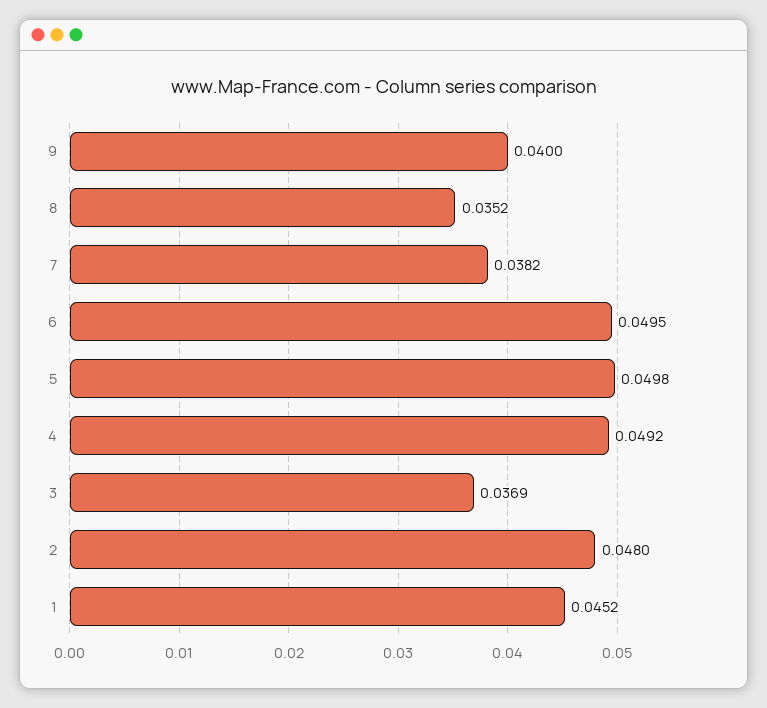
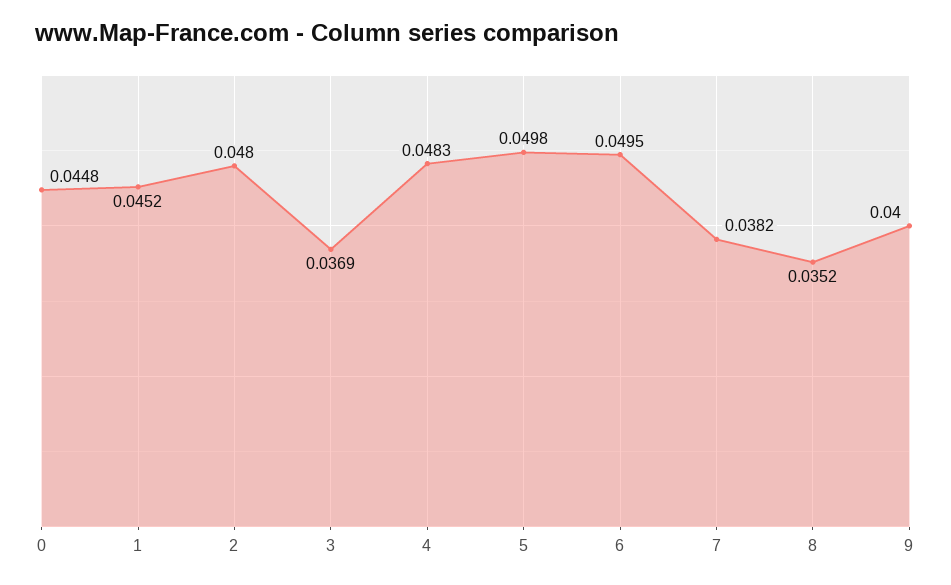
4: 0.0492 -> 0.0483
0: none -> 0.0448

